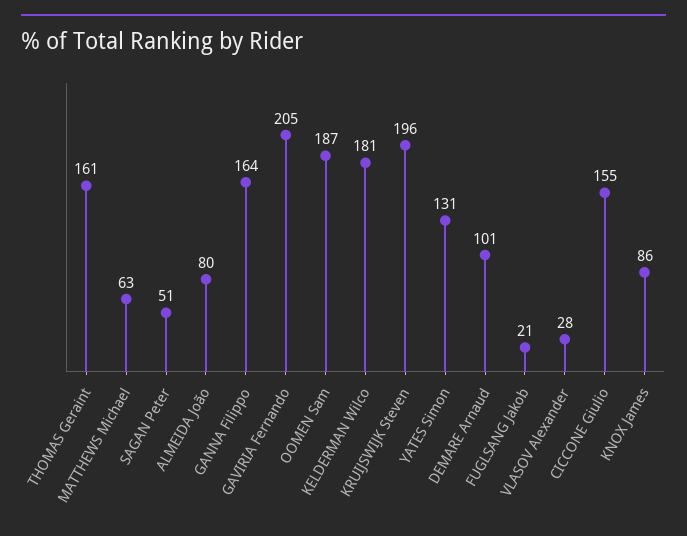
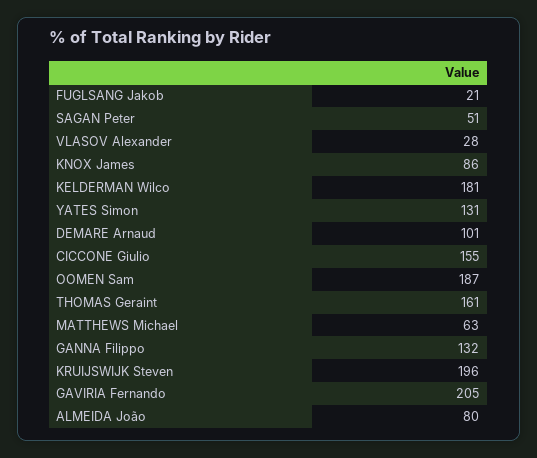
GANNA Filippo: 164 -> 132

